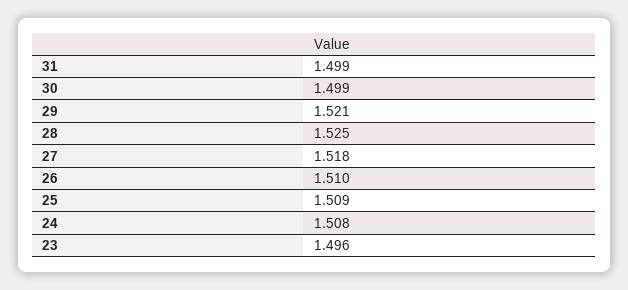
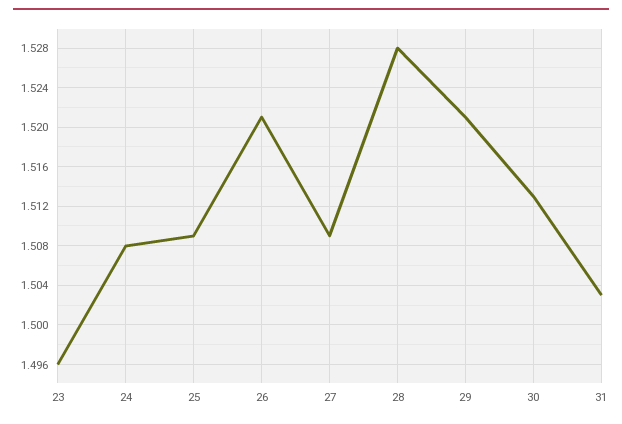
31: 1.499 -> 1.503
30: 1.499 -> 1.513
28: 1.525 -> 1.528
27: 1.518 -> 1.509
26: 1.51 -> 1.521

